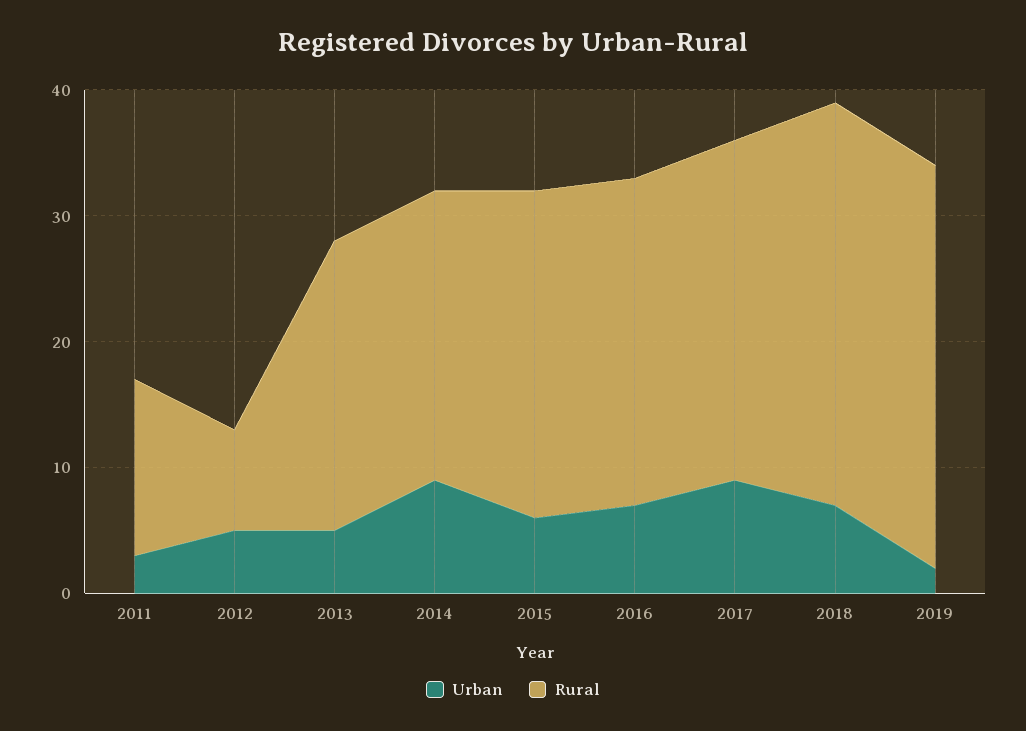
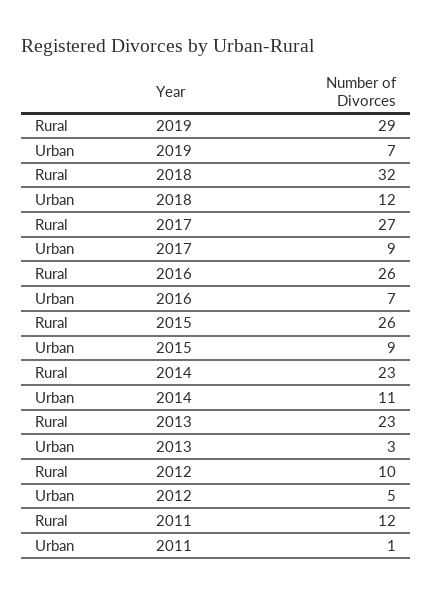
Urban, 2011: 3 -> 1
Rural, 2011: 14 -> 12
Rural, 2012: 8 -> 10
Urban, 2013: 5 -> 3
Urban, 2014: 9 -> 11
Urban, 2015: 6 -> 9
Urban, 2018: 7 -> 12
Urban, 2019: 2 -> 7
Rural, 2019: 32 -> 29

